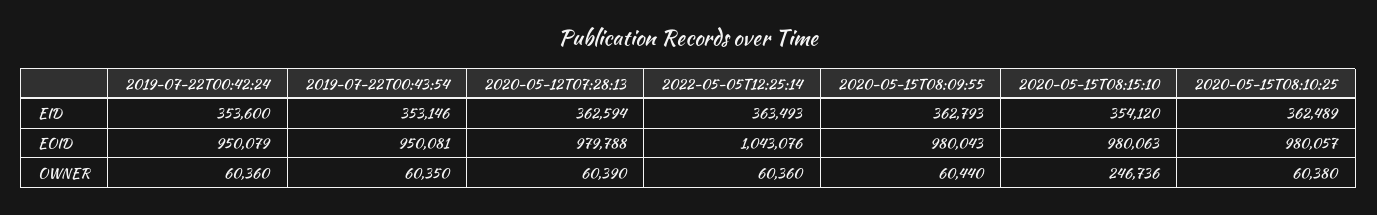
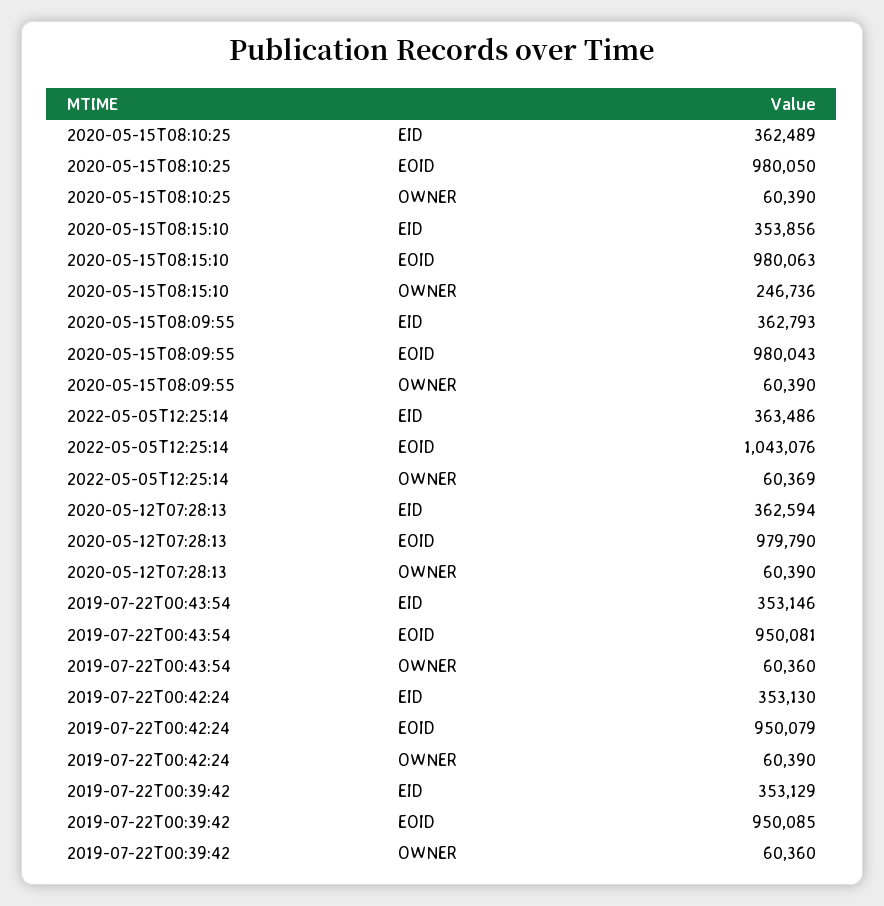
2019-07-22T00:42:24, EID: 353600 -> 353130
2022-05-05T12:25:14, EID: 363493 -> 363486
2020-05-15T08:15:10, EID: 354120 -> 353856
2020-05-12T07:28:13, EOID: 979788 -> 979790
2020-05-15T08:10:25, EOID: 980057 -> 980050
2019-07-22T00:42:24, OWNER: 60360 -> 60390
2019-07-22T00:43:54, OWNER: 60350 -> 60360
2022-05-05T12:25:14, OWNER: 60360 -> 60369
2020-05-15T08:09:55, OWNER: 60440 -> 60390
2020-05-15T08:10:25, OWNER: 60380 -> 60390
2019-07-22T00:39:42, EID: none -> 353129
2019-07-22T00:39:42, EOID: none -> 950085
2019-07-22T00:39:42, OWNER: none -> 60360

